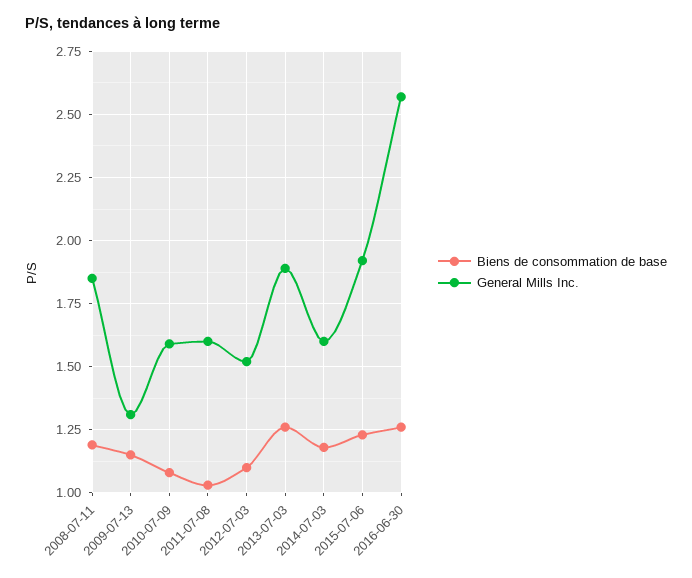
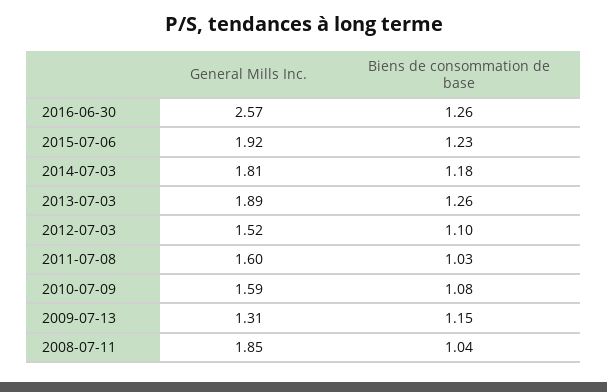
Biens de consommation de base, 2008-07-11: 1.2 -> 1.04
General Mills Inc., 2014-07-03: 1.6 -> 1.81

